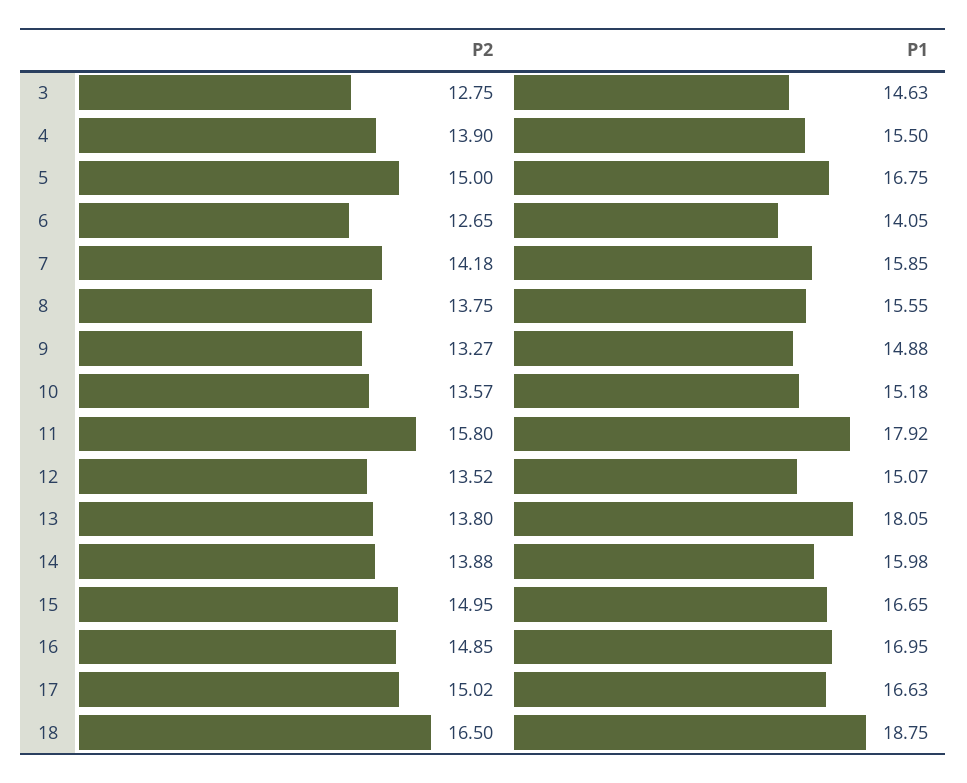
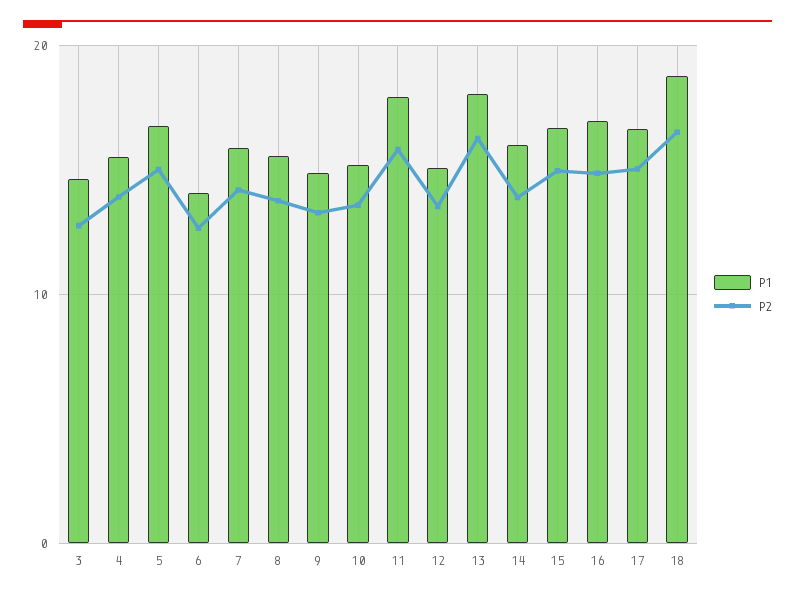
P2, 13: 13.8 -> 16

